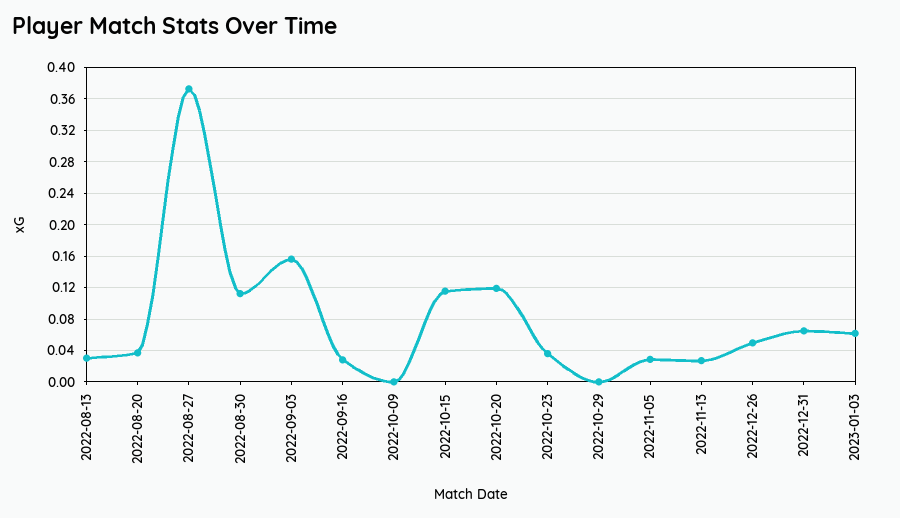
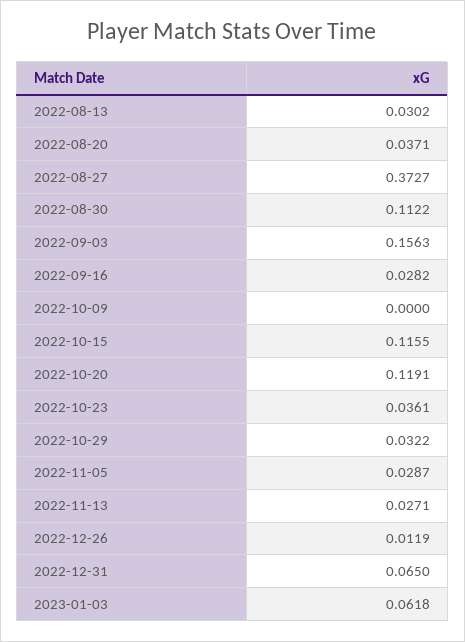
2022-10-29: 0 -> 0.0322
2022-12-26: 0.05 -> 0.0119

